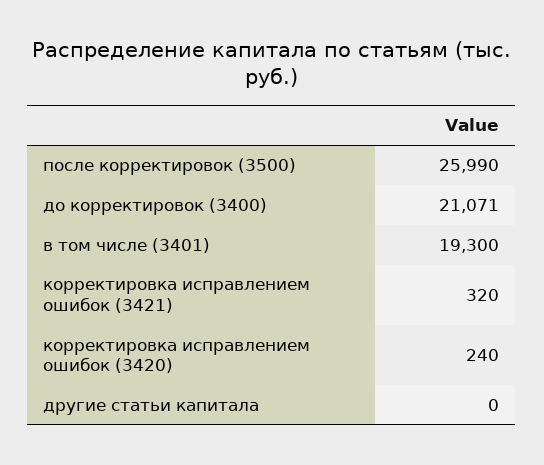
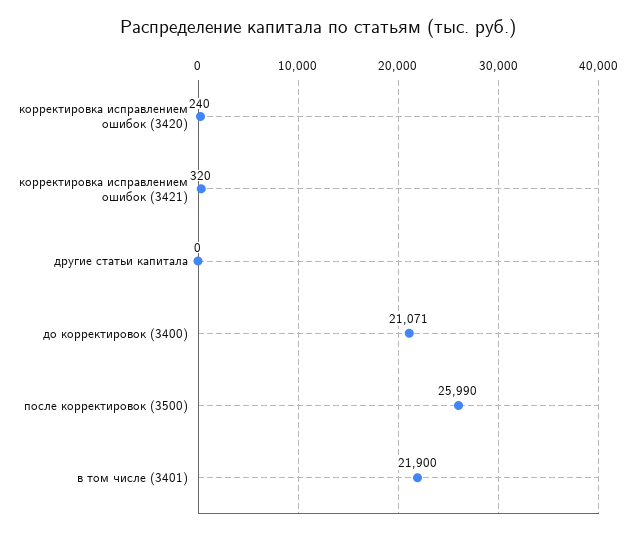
в том числе (3401): 19300 -> 21900

